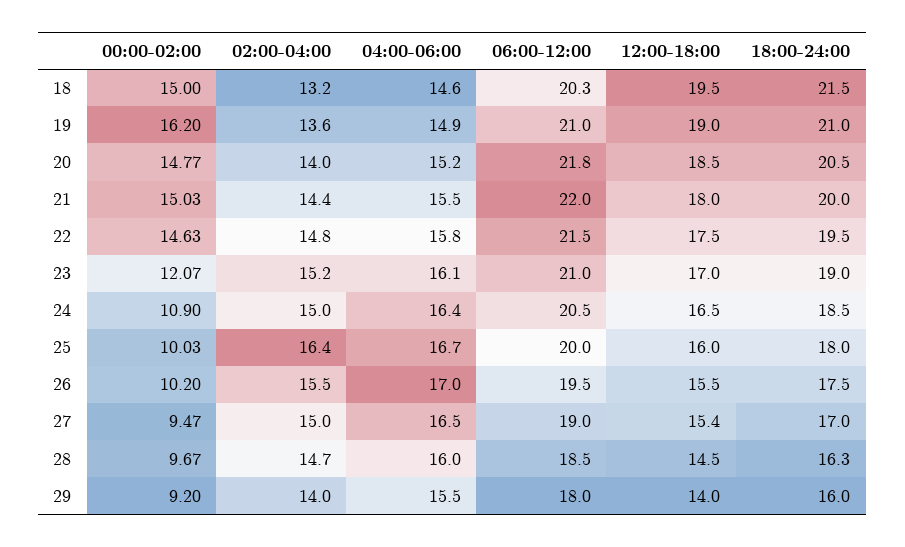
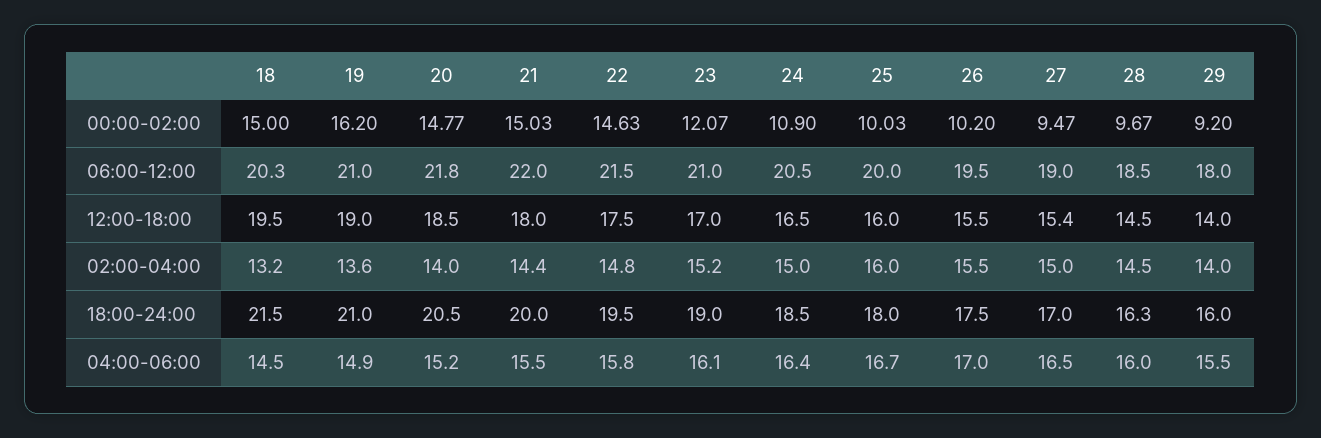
04:00-06:00, 18: 14.6 -> 14.5
02:00-04:00, 25: 16.4 -> 16
02:00-04:00, 28: 14.7 -> 14.5

